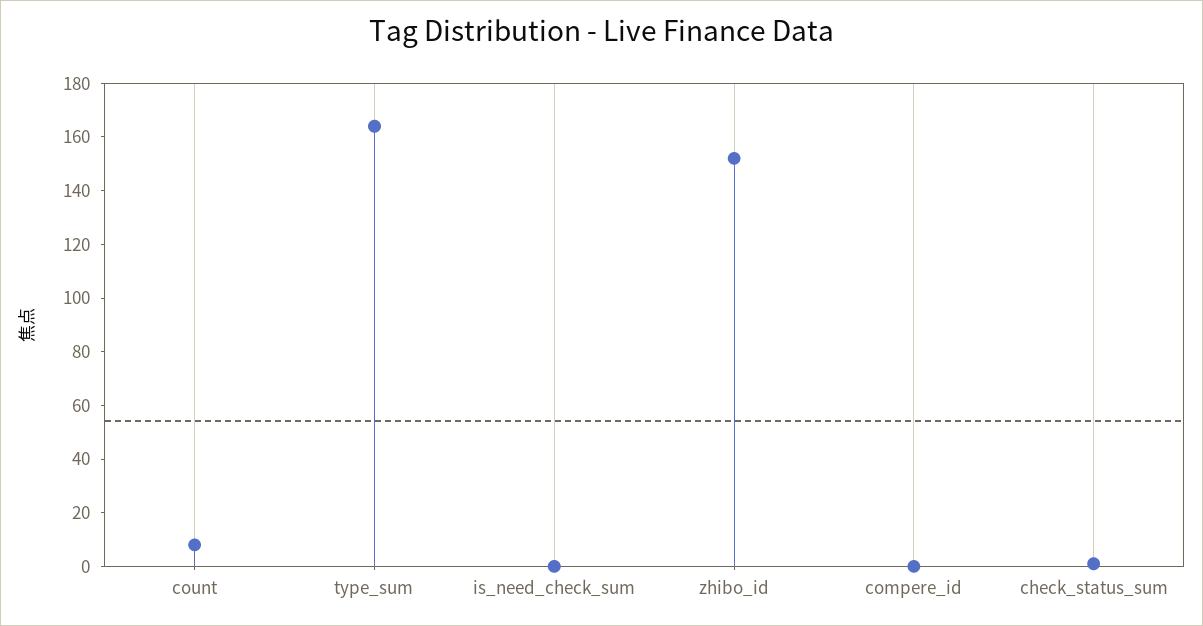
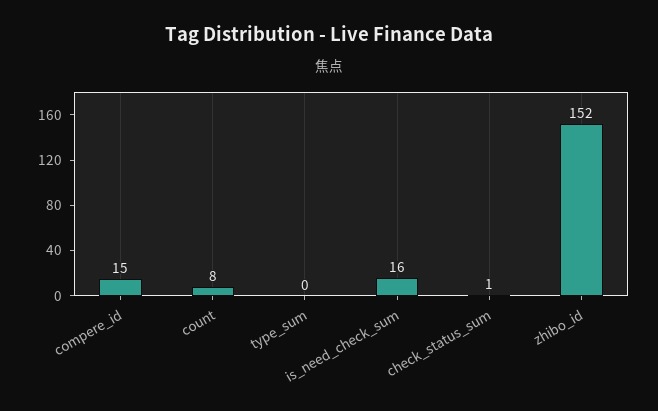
type_sum: 165 -> 0
is_need_check_sum: 0 -> 16
compere_id: 0 -> 15

